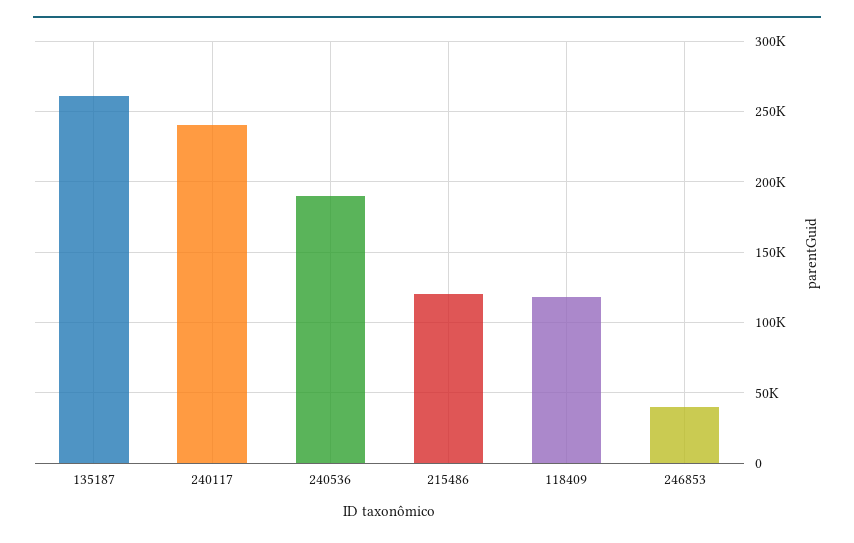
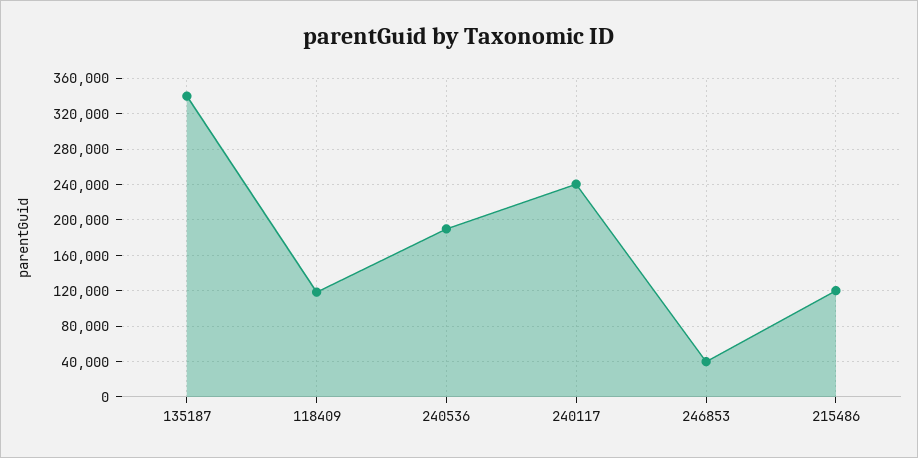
135187: 260000 -> 340000

